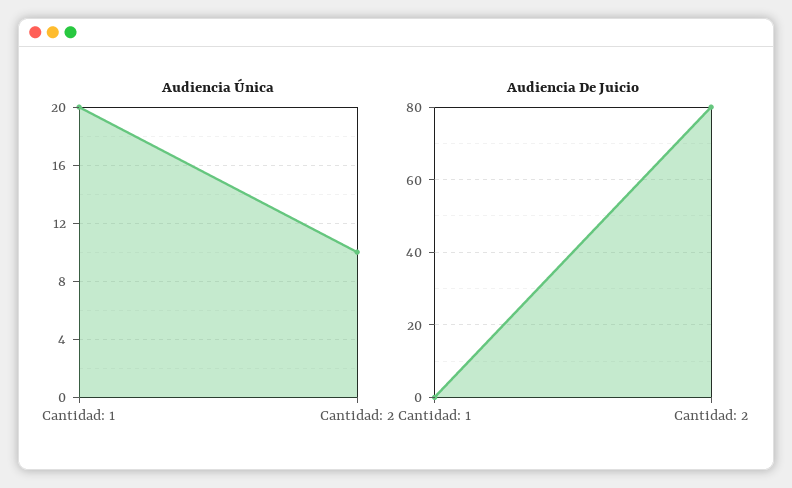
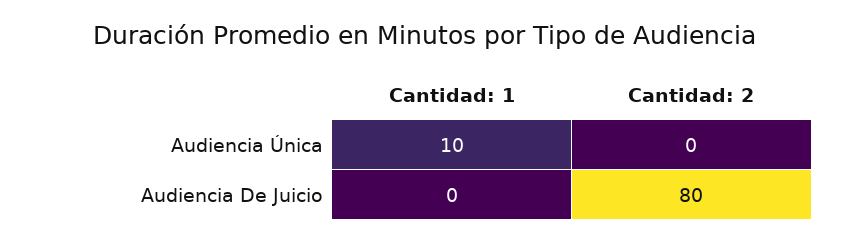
Audiencia Única, Cantidad: 1: 20 -> 10
Audiencia Única, Cantidad: 2: 10 -> 0

